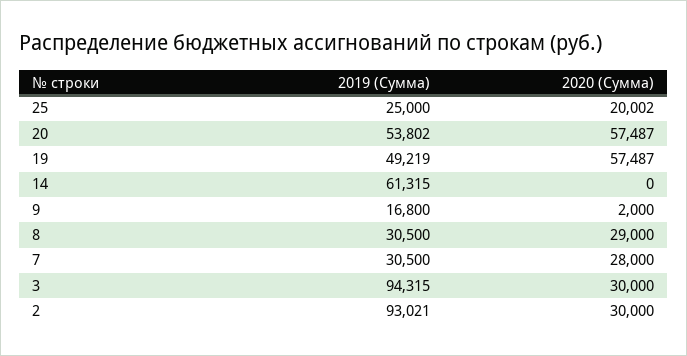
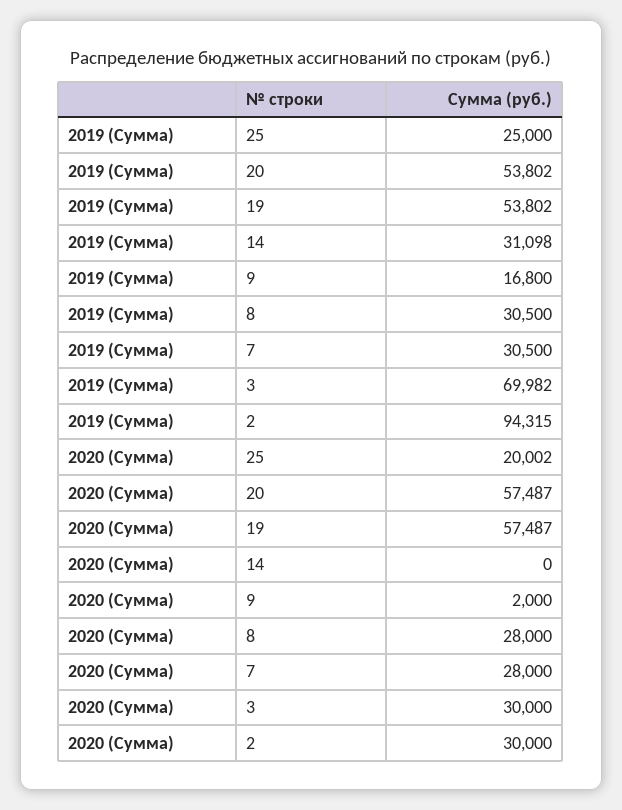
2019 (Сумма), 19: 49219 -> 53802
2019 (Сумма), 14: 61315 -> 31098
2020 (Сумма), 8: 29000 -> 28000
2019 (Сумма), 3: 94315 -> 69982
2019 (Сумма), 2: 93021 -> 94315

